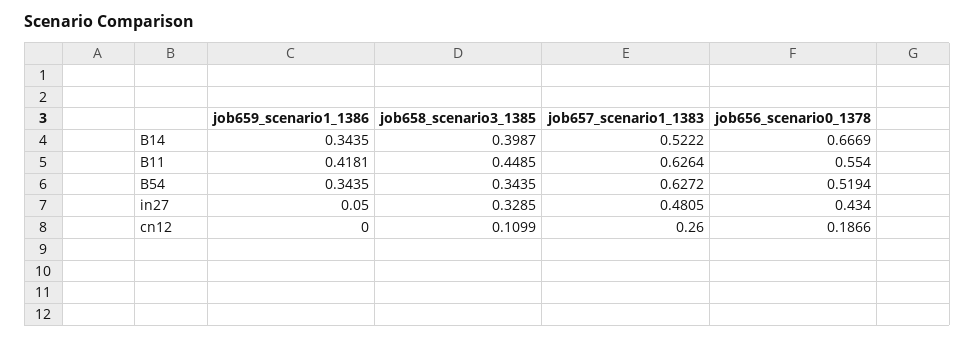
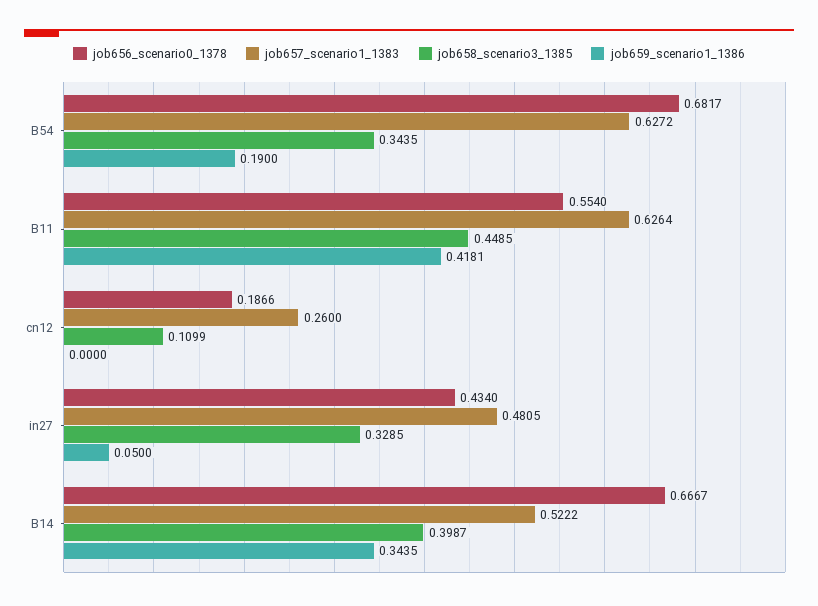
job656_scenario0_1378, B14: 0.6669 -> 0.6667
job659_scenario1_1386, B54: 0.3435 -> 0.19
job656_scenario0_1378, B54: 0.5194 -> 0.6817

